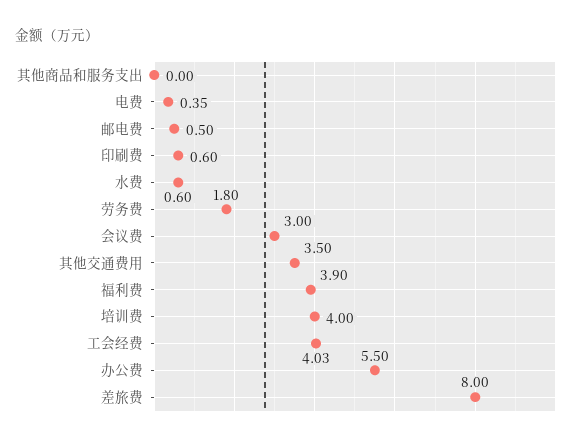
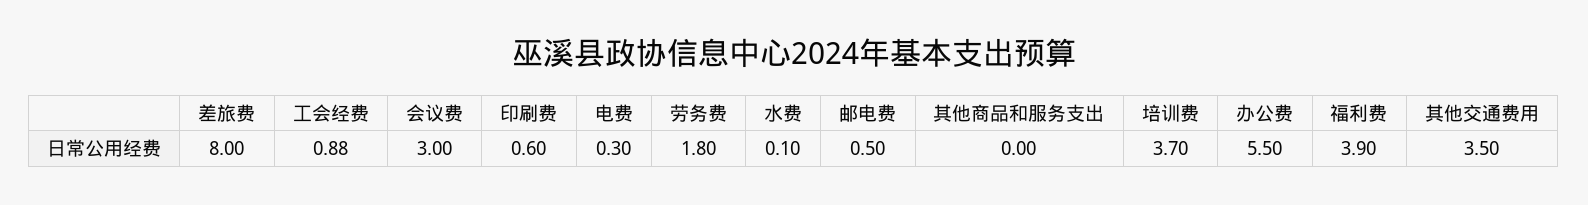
电费: 0.35 -> 0.3
水费: 0.6 -> 0.1
培训费: 4 -> 3.7
工会经费: 4.03 -> 0.88

